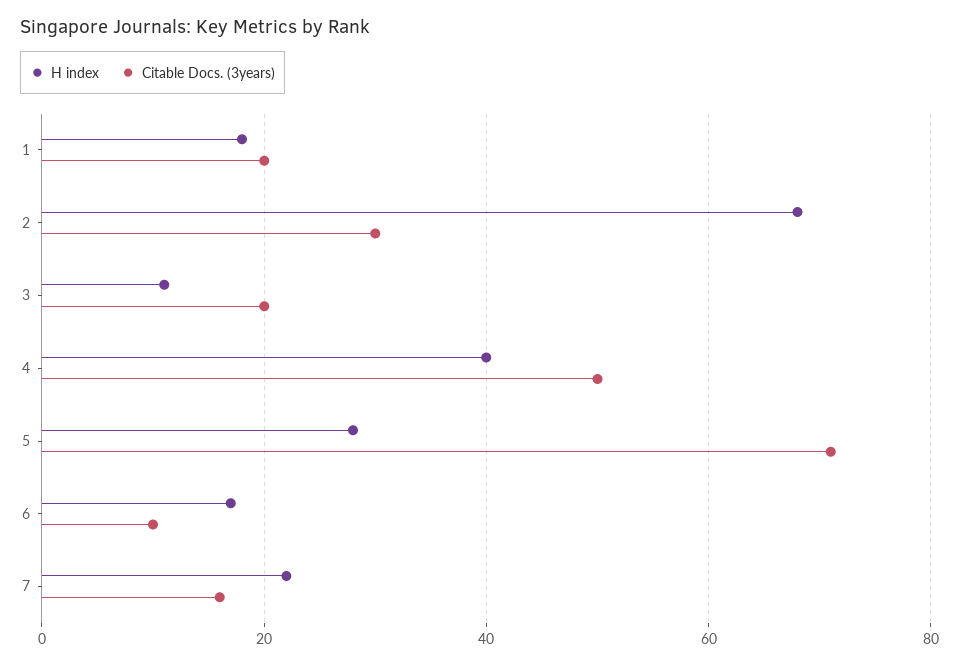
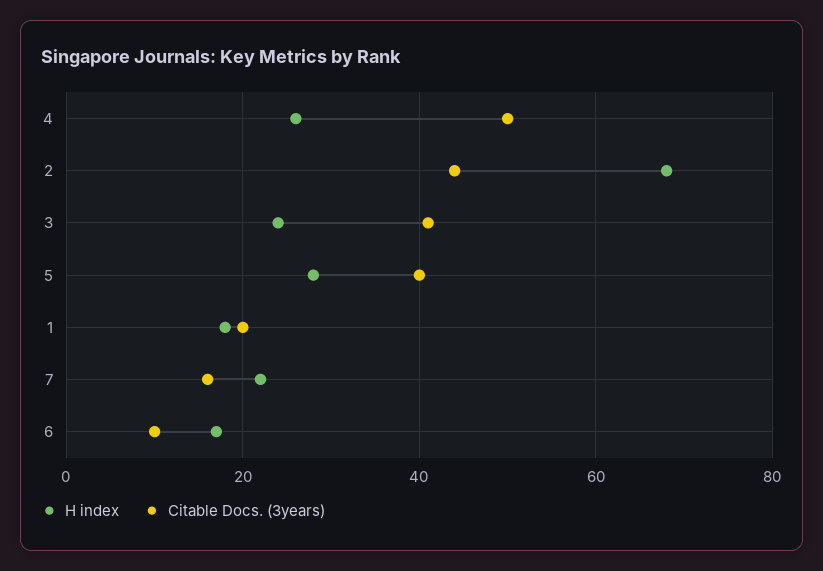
Citable Docs. (3years), 2: 30 -> 45
H index, 3: 10 -> 25
Citable Docs. (3years), 3: 20 -> 40
H index, 4: 40 -> 25
Citable Docs. (3years), 5: 70 -> 40

